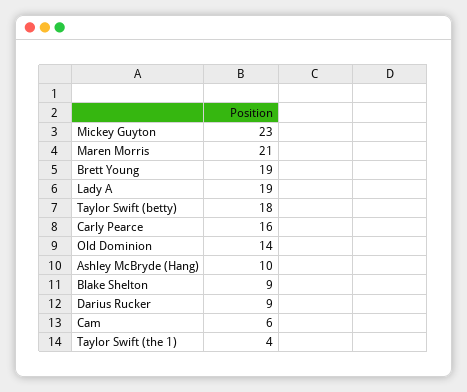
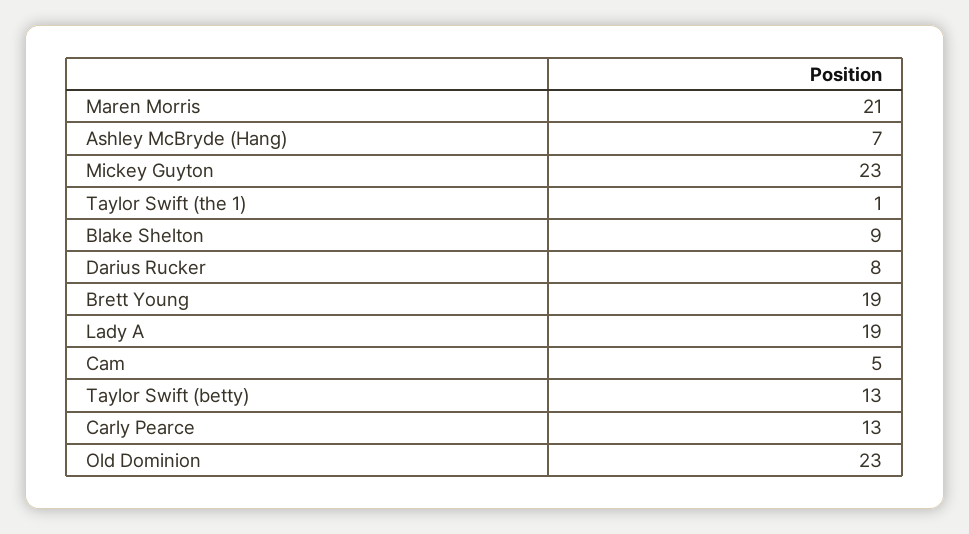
Taylor Swift (betty): 18 -> 13
Carly Pearce: 16 -> 13
Old Dominion: 14 -> 23
Ashley McBryde (Hang): 10 -> 7
Darius Rucker: 9 -> 8
Cam: 6 -> 5
Taylor Swift (the 1): 4 -> 1

